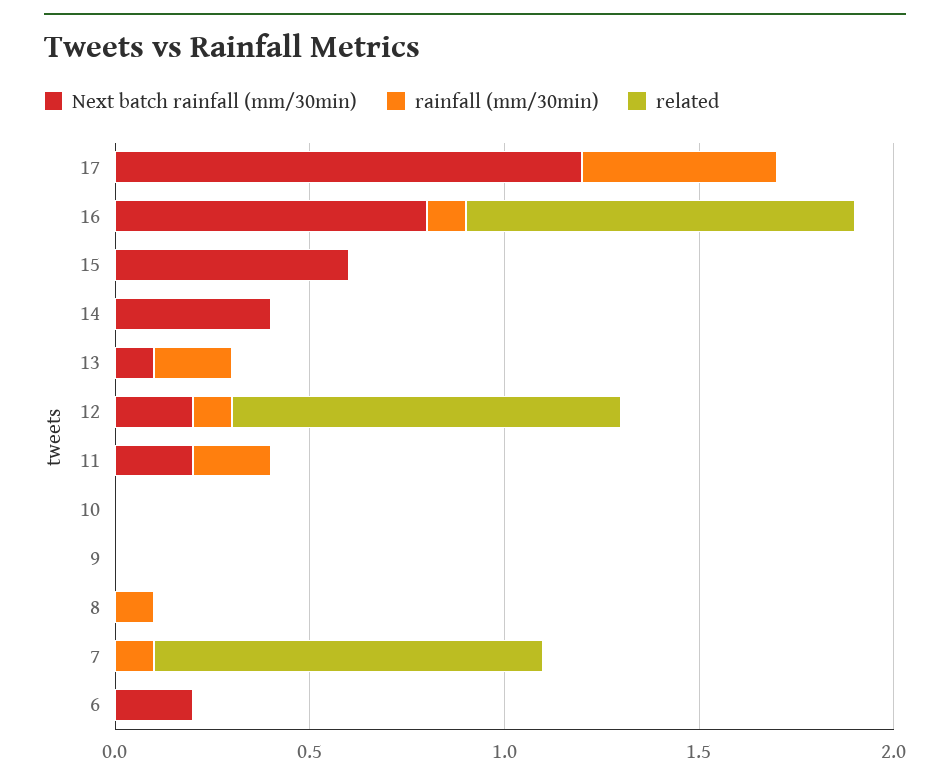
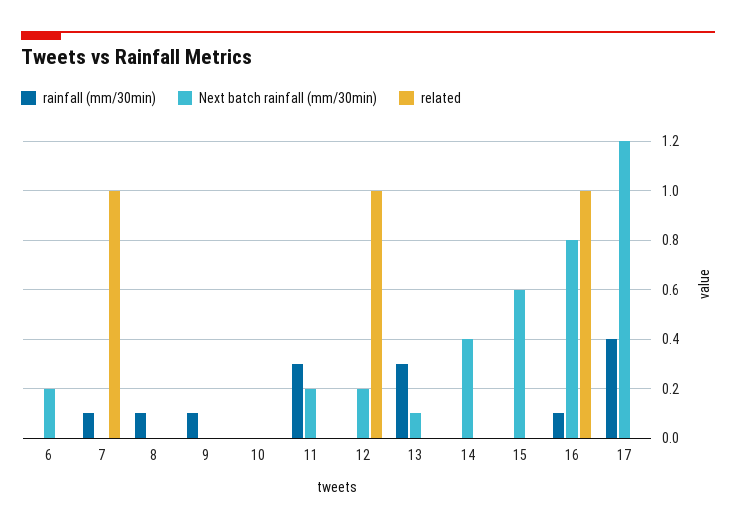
rainfall (mm/30min), 17: 0.5 -> 0.4
rainfall (mm/30min), 13: 0.2 -> 0.3
rainfall (mm/30min), 12: 0.1 -> 0
rainfall (mm/30min), 11: 0.2 -> 0.3
rainfall (mm/30min), 9: 0 -> 0.1

